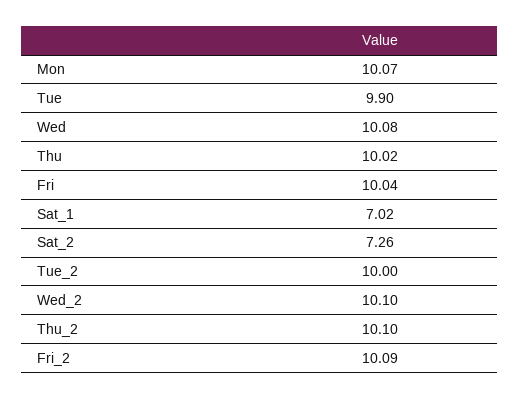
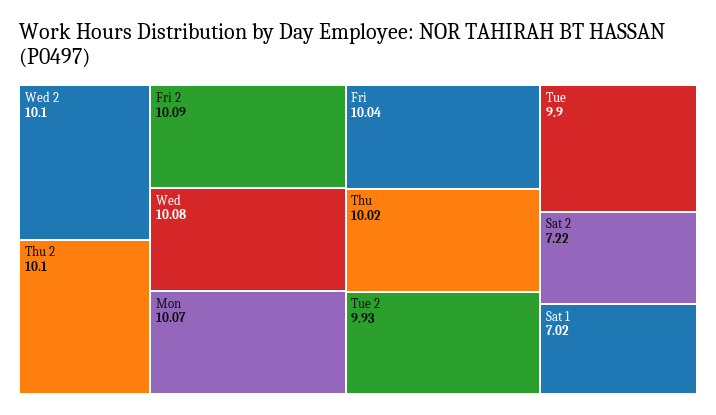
Sat_2: 7.26 -> 7.22
Tue_2: 10 -> 9.93

